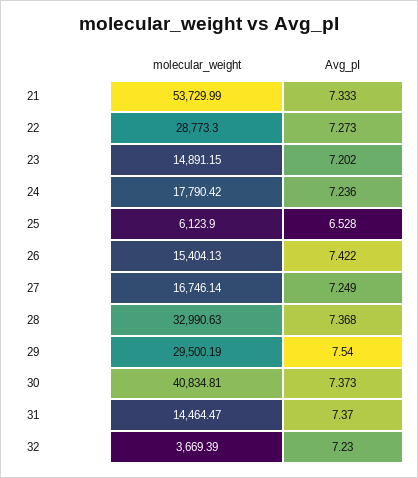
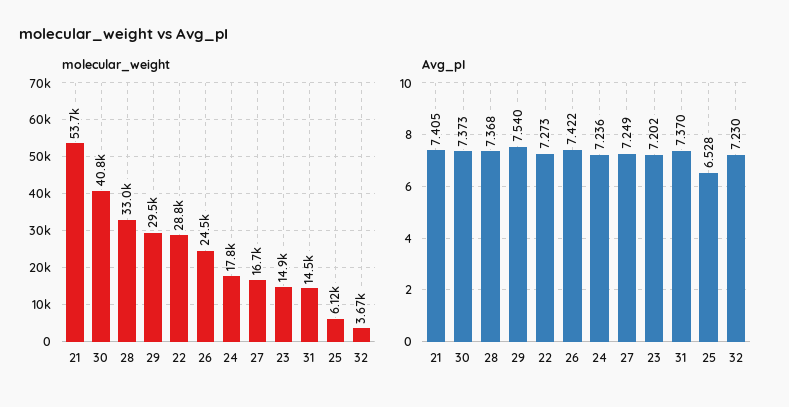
Avg_pI, 21: 7.333 -> 7.405
molecular_weight, 26: 15404.13 -> 24500

